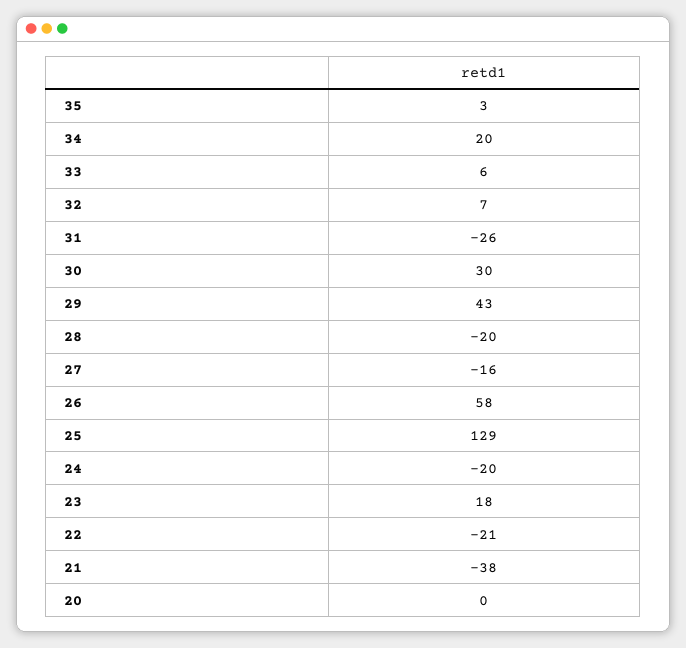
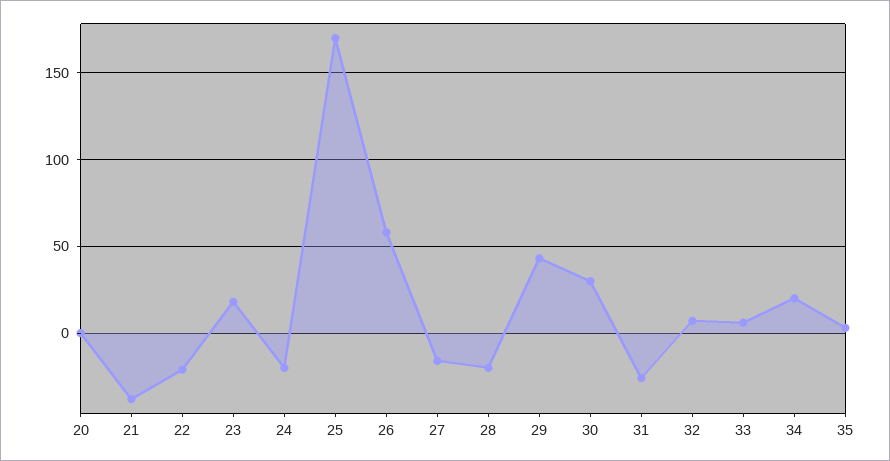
25: 129 -> 170

